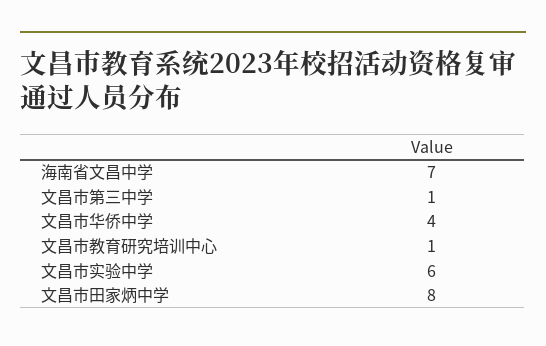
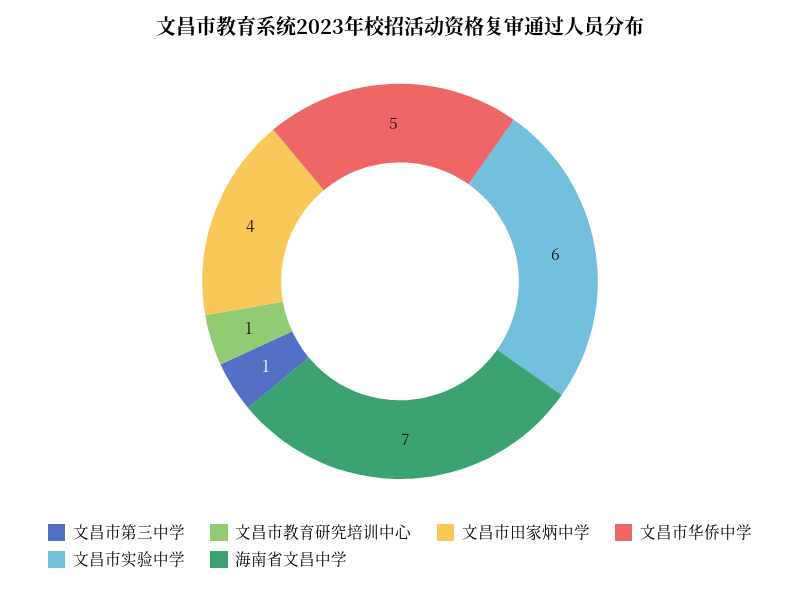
文昌市华侨中学: 4 -> 5
文昌市田家炳中学: 8 -> 4

